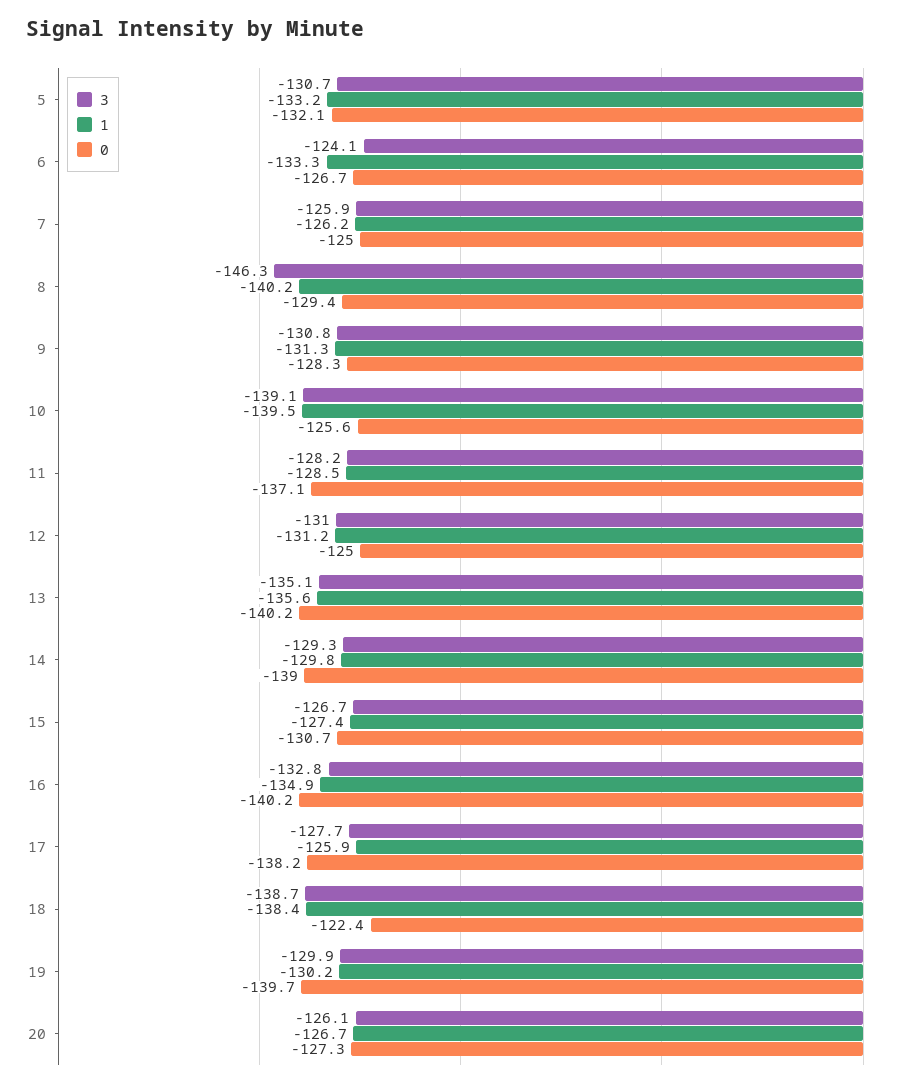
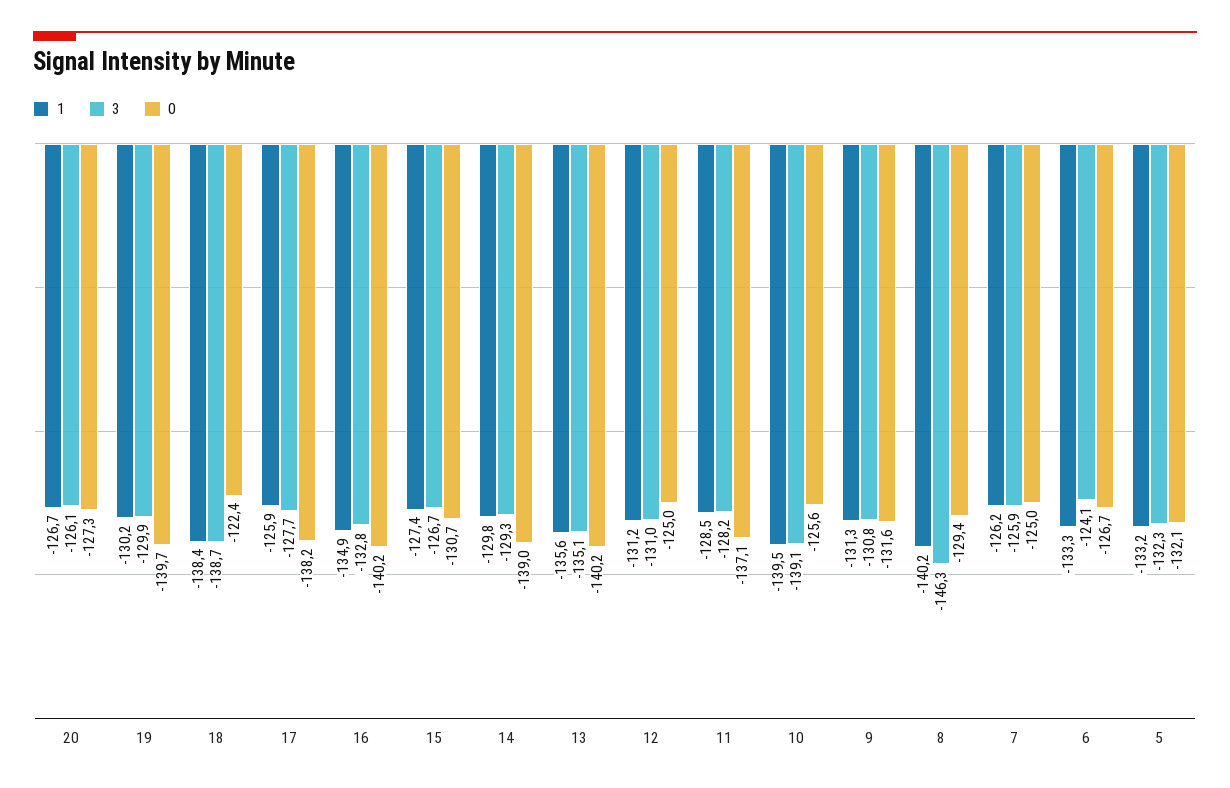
3, 5: -130.7 -> -132.3
0, 9: -128.3 -> -131.6

